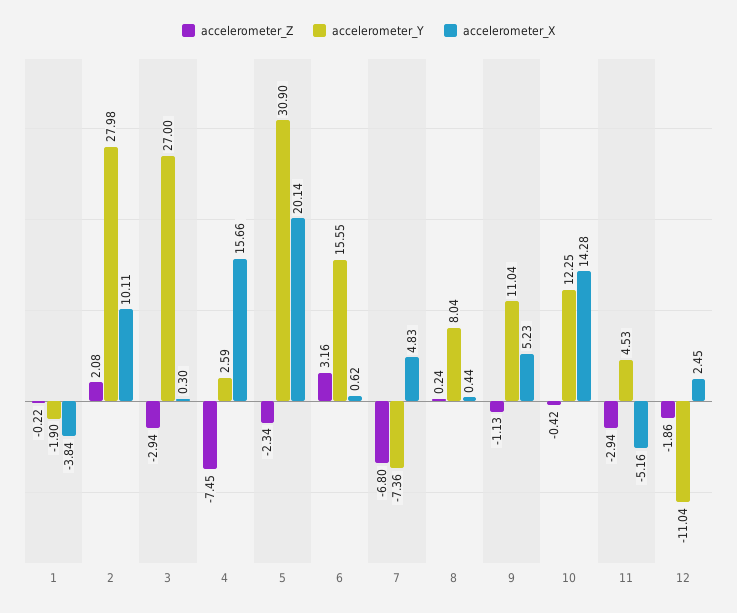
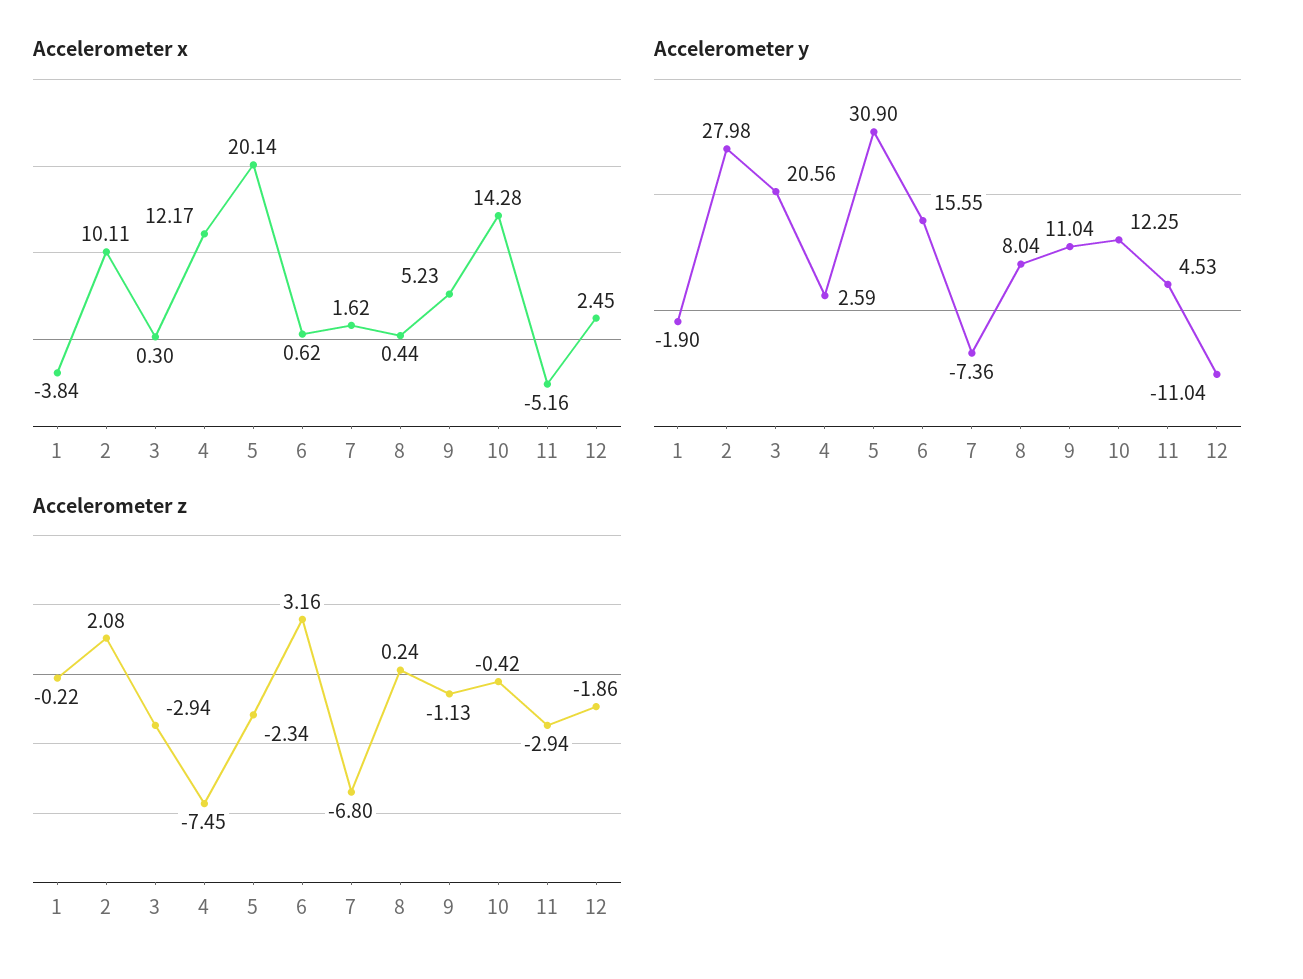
accelerometer_Y, 3: 27 -> 20.56
accelerometer_X, 4: 15.66 -> 12.17
accelerometer_X, 7: 4.83 -> 1.62

